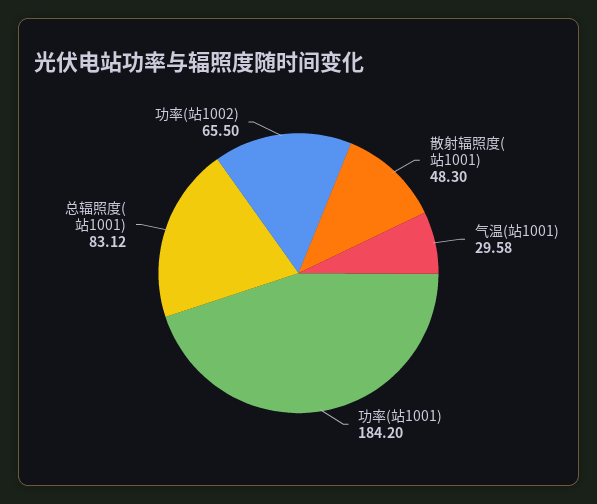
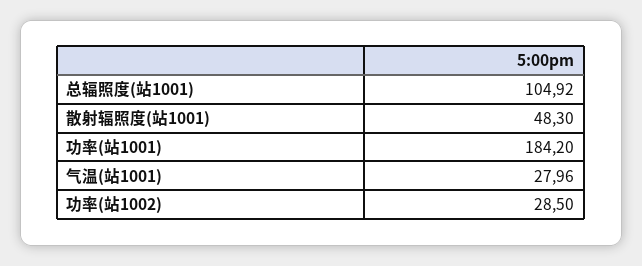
气温(站1001): 29.58 -> 27.96
总辐照度(站1001): 83.12 -> 104.92
功率(站1002): 65.5 -> 28.5

